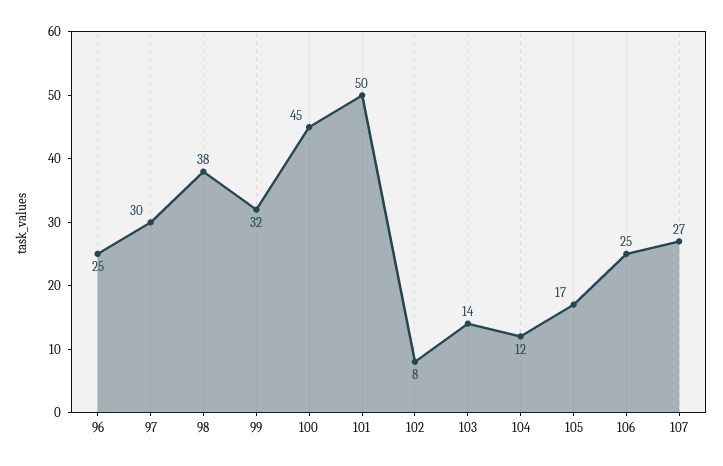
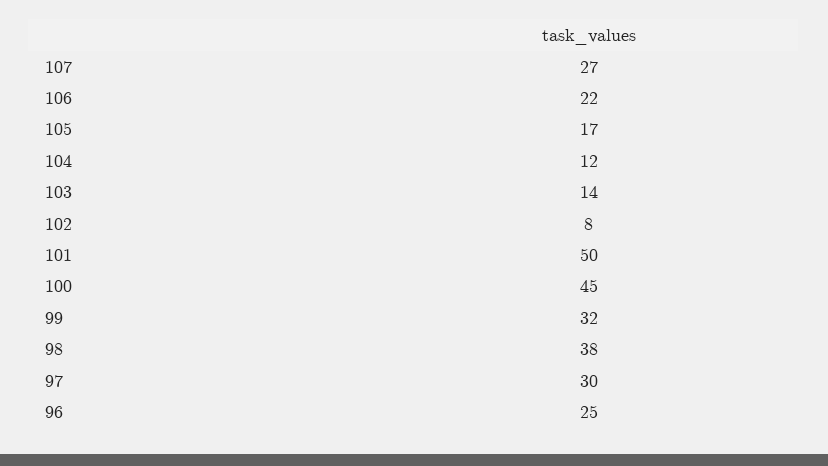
106: 25 -> 22

